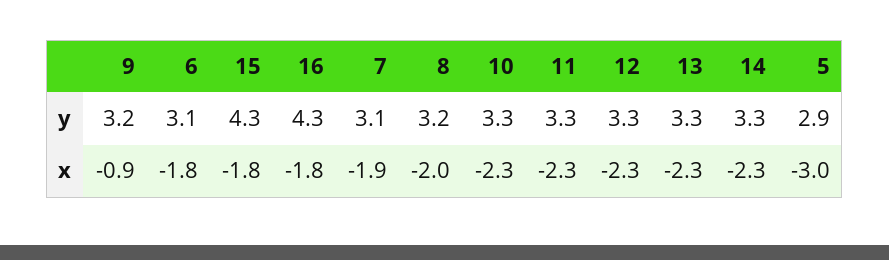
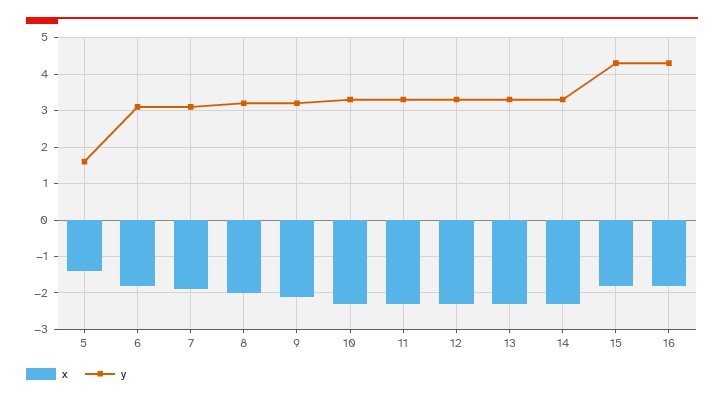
y, 5: 2.9 -> 1.5
x, 9: -0.9 -> -2
x, 5: -3 -> -1.5

